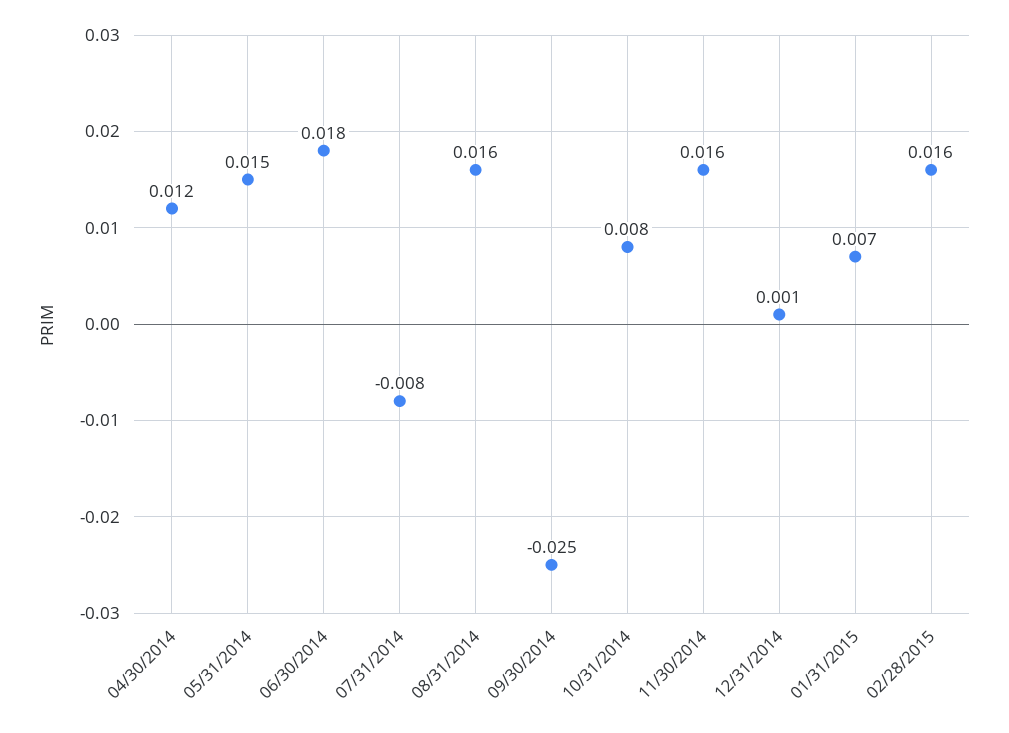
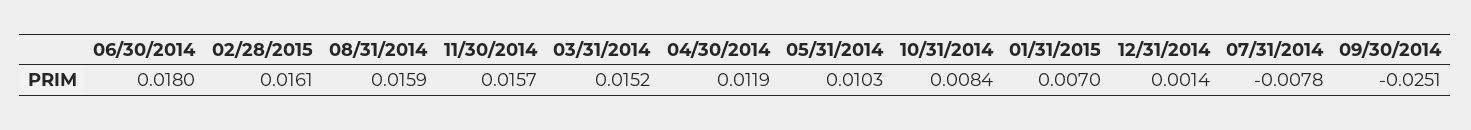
05/31/2014: 0.015 -> 0.0103
03/31/2014: none -> 0.0152

